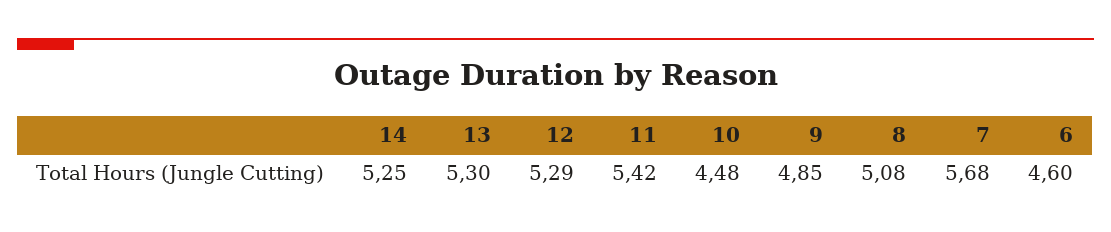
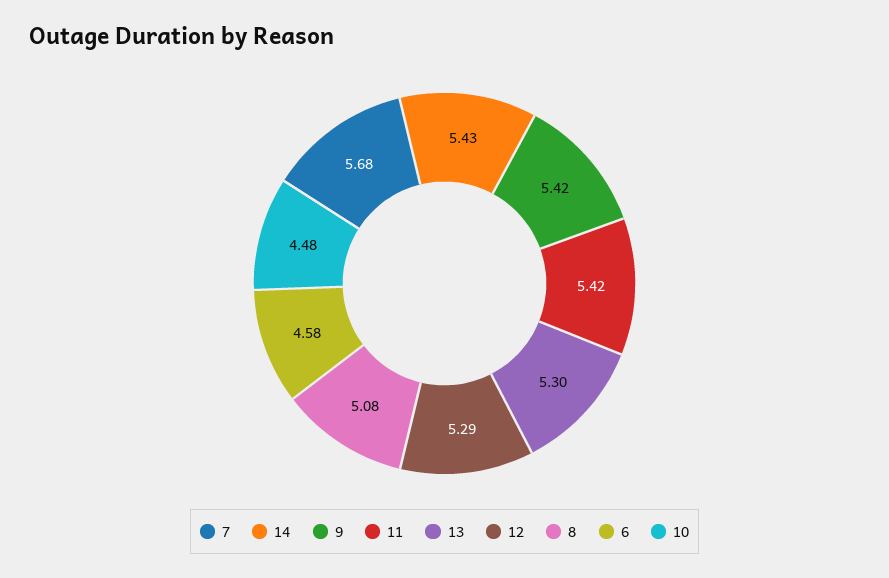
14: 5.25 -> 5.43
9: 4.85 -> 5.42
6: 4.6 -> 4.58

